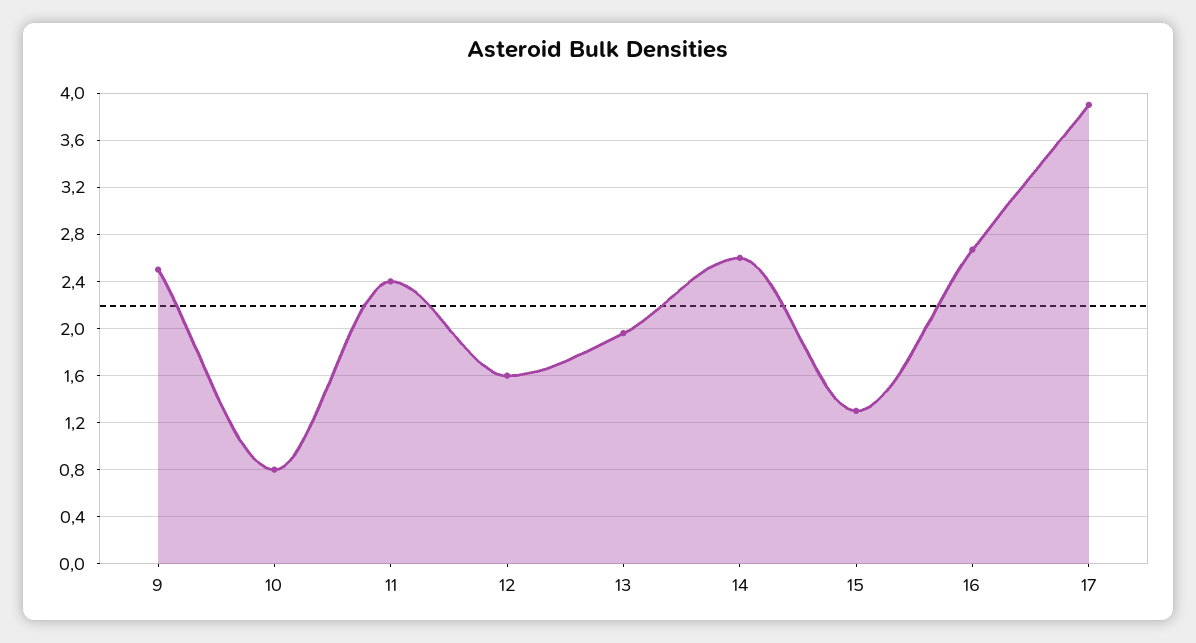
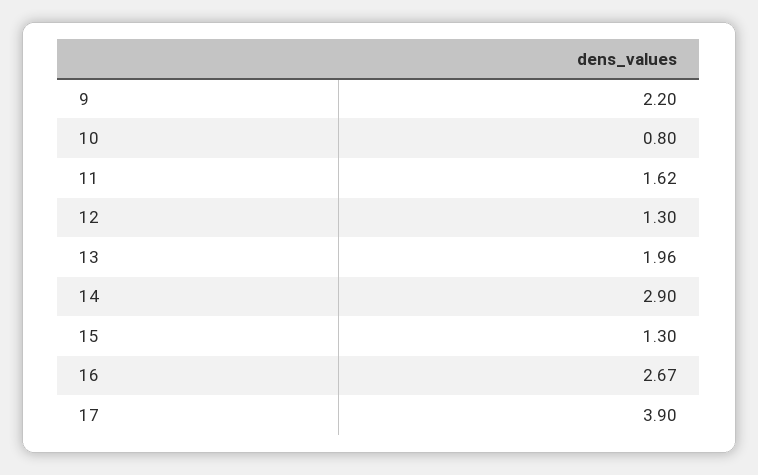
9: 2.5 -> 2.2
11: 2.4 -> 1.62
12: 1.6 -> 1.3
14: 2.6 -> 2.9

